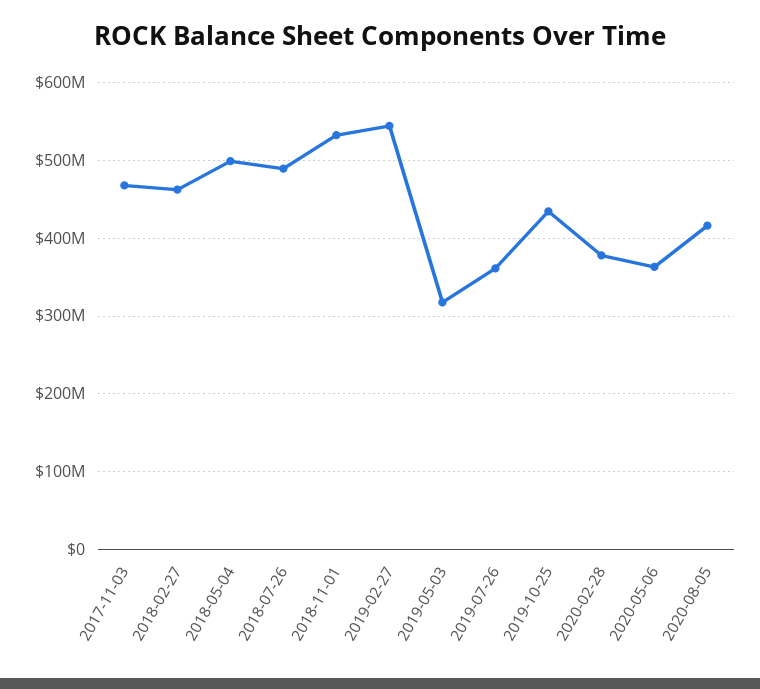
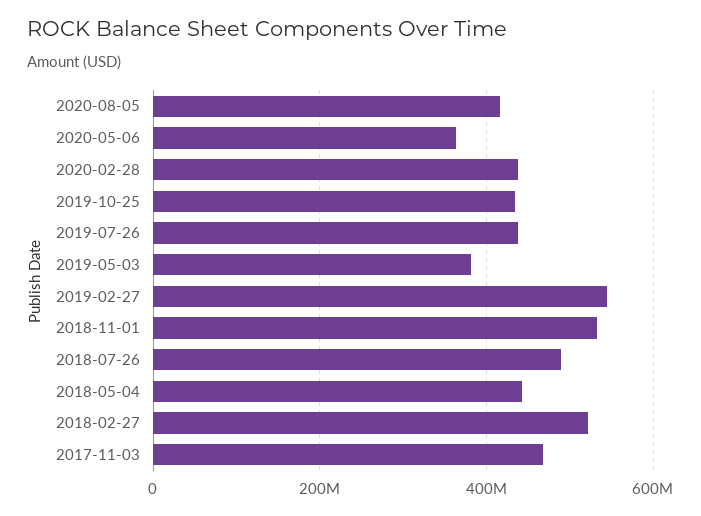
2018-02-27: 460000000 -> 520000000
2018-05-04: 500000000 -> 440000000
2019-05-03: 320000000 -> 380000000
2019-07-26: 360000000 -> 440000000
2020-02-28: 380000000 -> 440000000

